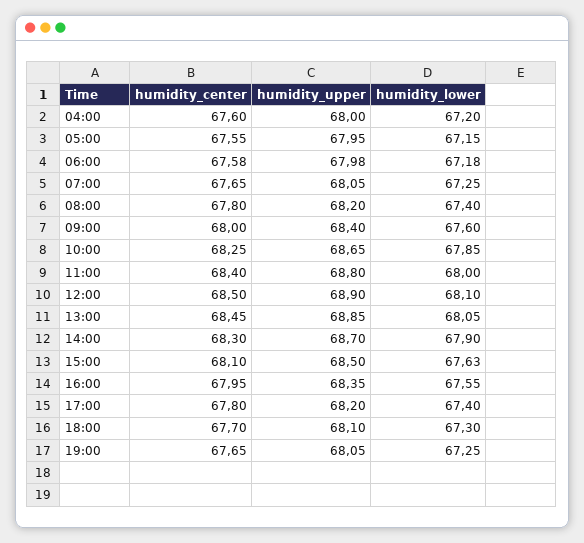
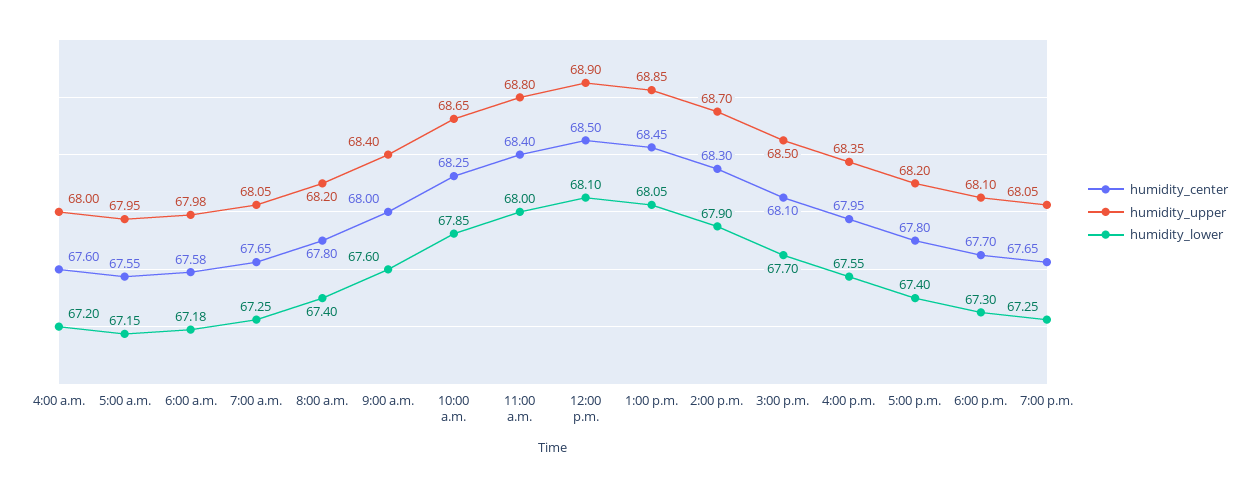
humidity_lower, 15:00: 67.63 -> 67.7

